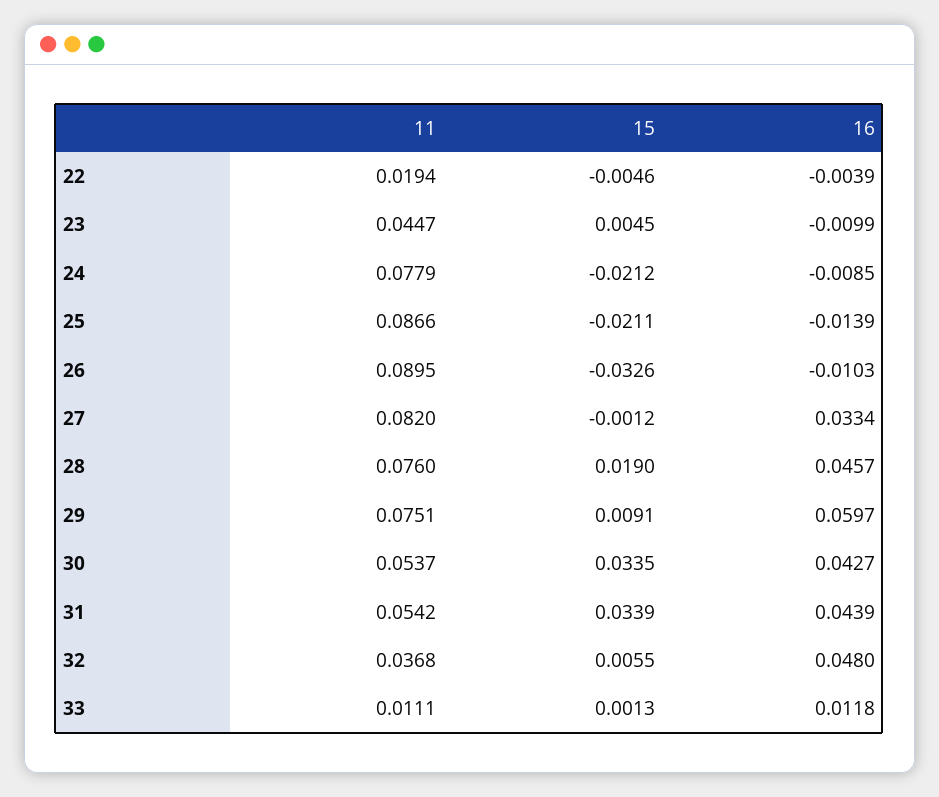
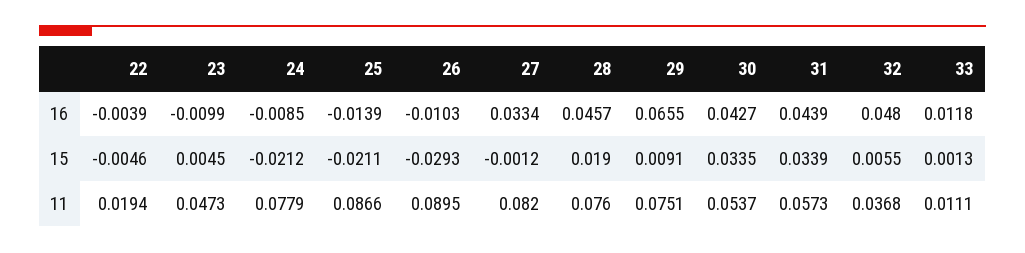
11, 23: 0.0447 -> 0.0473
15, 26: -0.0326 -> -0.0293
16, 29: 0.0597 -> 0.0655
11, 31: 0.0542 -> 0.0573

